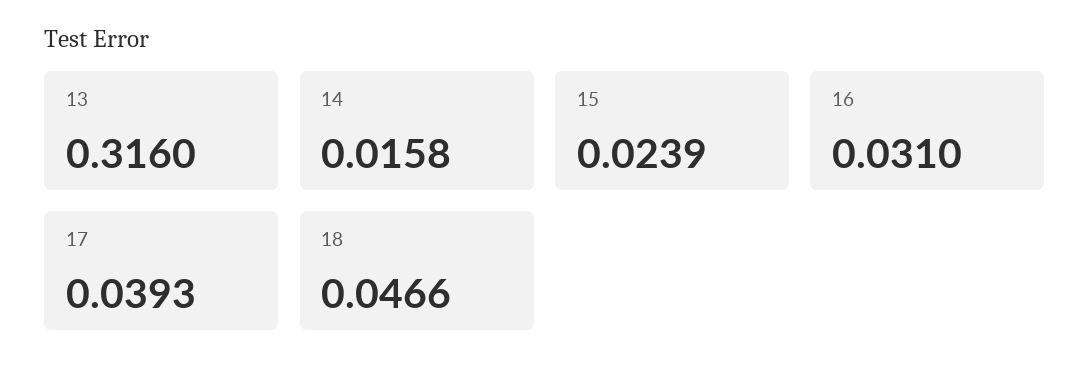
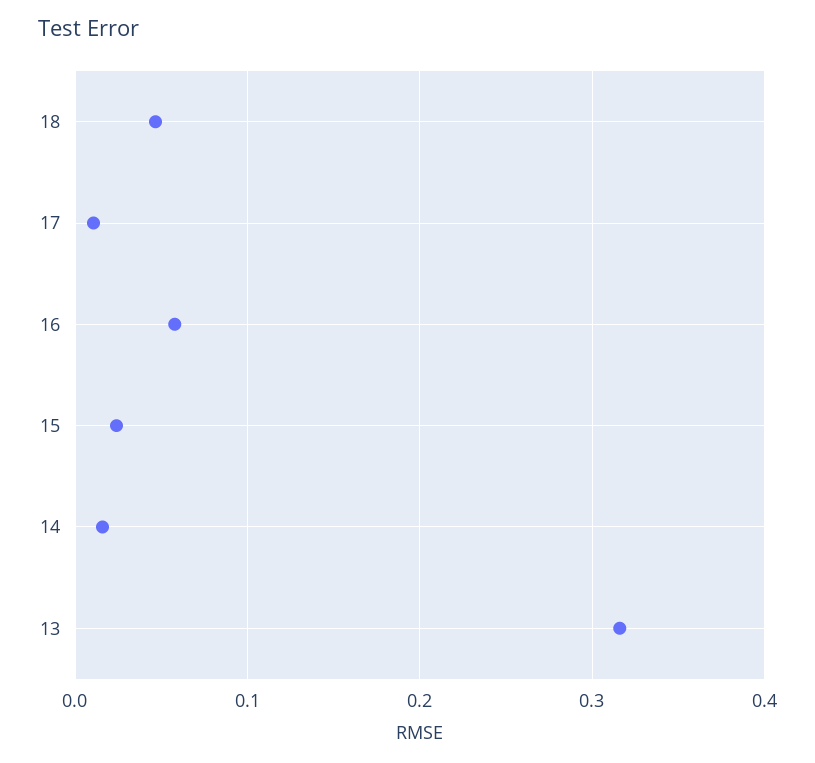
16: 0.031 -> 0.06
17: 0.0393 -> 0.01

